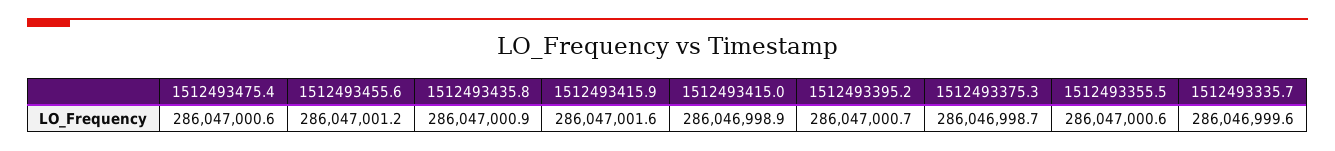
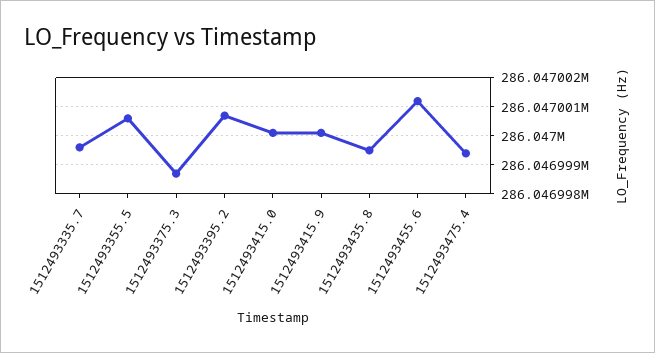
1512493475.4: 286047000.6 -> 286046999.5
1512493435.8: 286047000.9 -> 286046999.5
1512493415.9: 286047001.6 -> 286047000
1512493415.0: 286046998.9 -> 286047000

